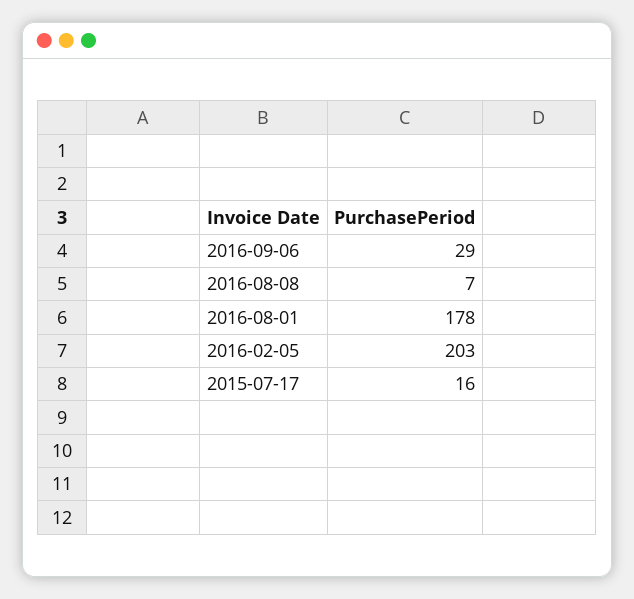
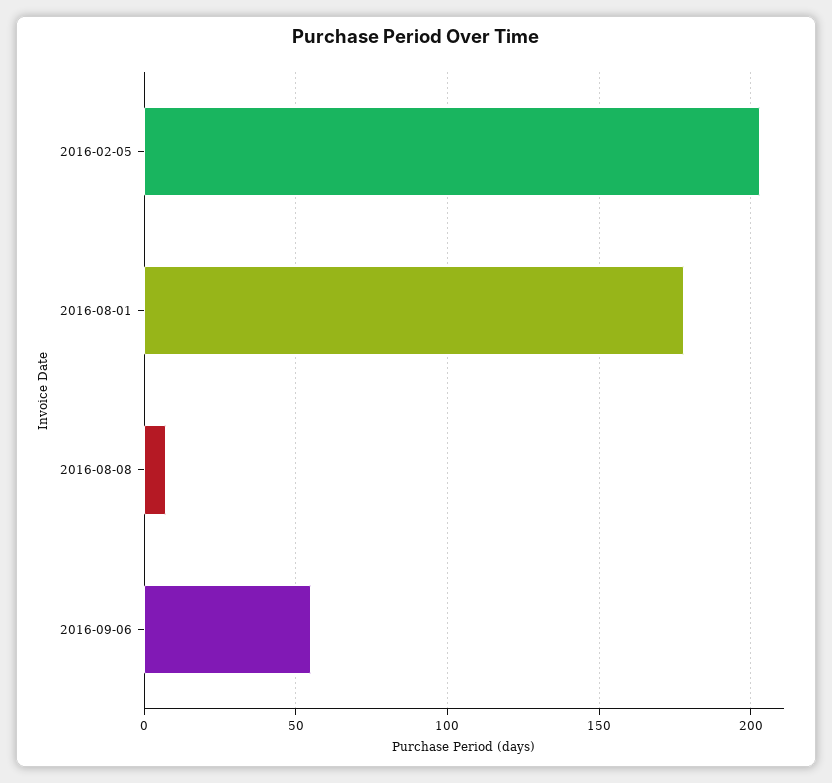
2016-09-06: 29 -> 55
2015-07-17: 16 -> none

